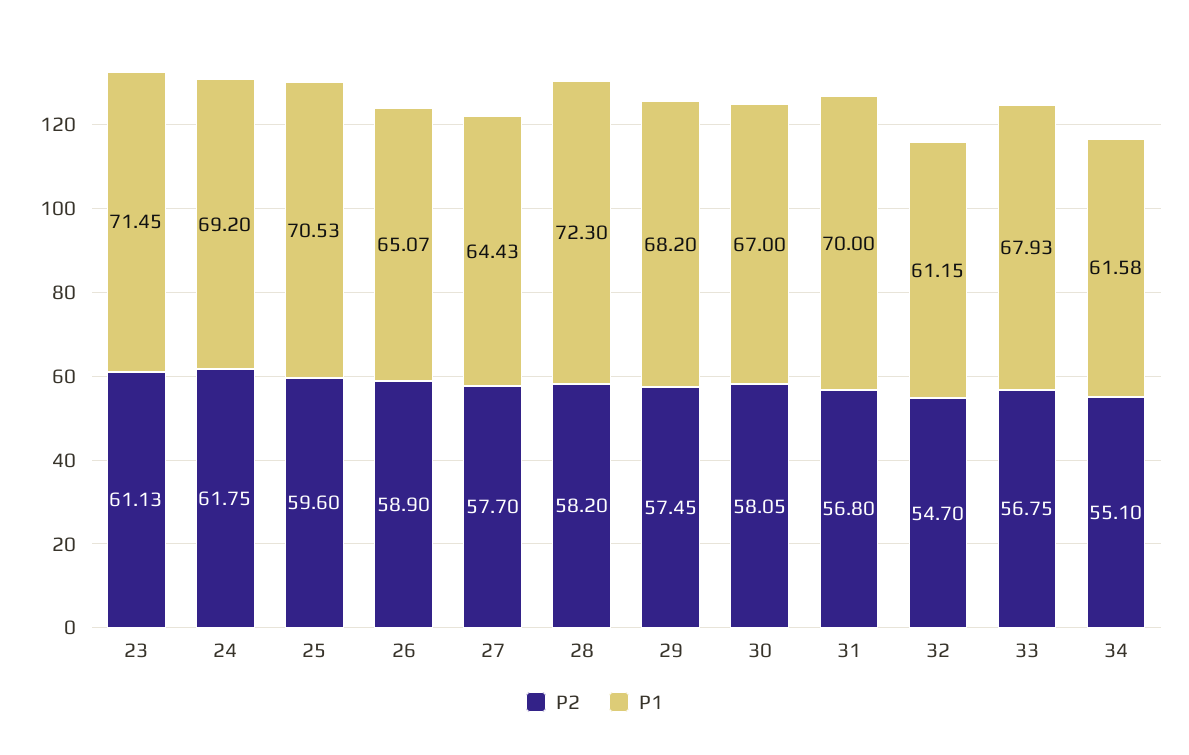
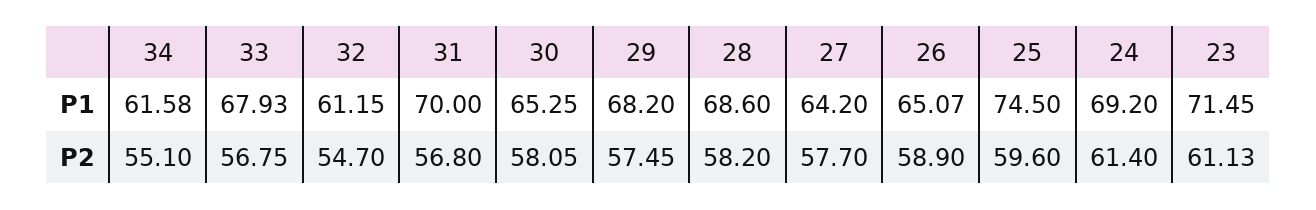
P2, 24: 61.75 -> 61.4
P1, 25: 70.53 -> 74.5
P1, 27: 64.43 -> 64.2
P1, 28: 72.3 -> 68.6
P1, 30: 67 -> 65.25

